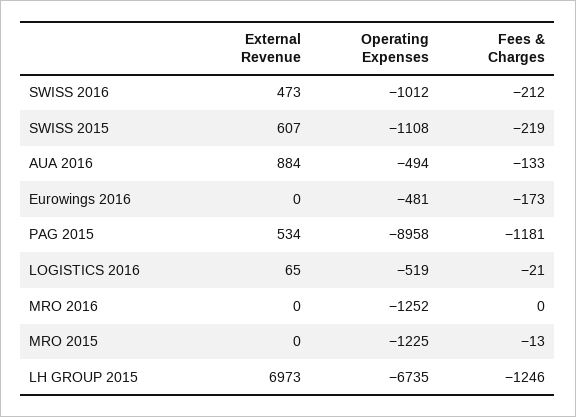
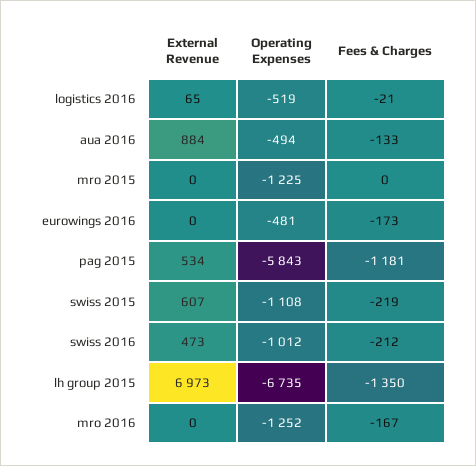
Operating Expenses, PAG 2015: -8958 -> -5843
Fees & Charges, MRO 2016: 0 -> -167
Fees & Charges, MRO 2015: -13 -> 0
Fees & Charges, LH GROUP 2015: -1246 -> -1350

